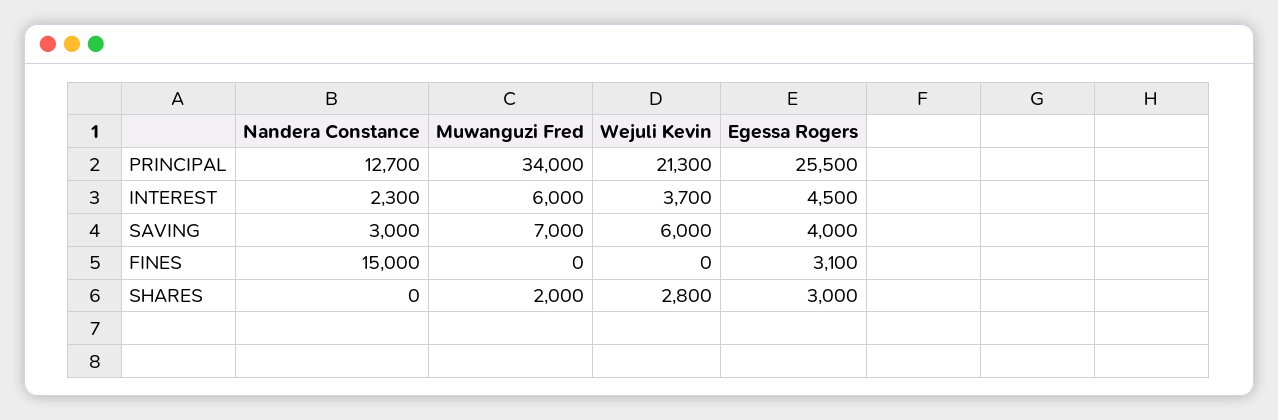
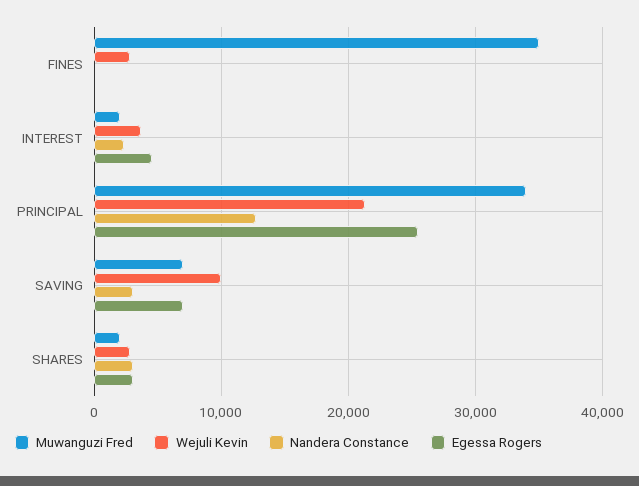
Muwanguzi Fred, INTEREST: 6000 -> 2000
Wejuli Kevin, SAVING: 6000 -> 10000
Egessa Rogers, SAVING: 4000 -> 7000
Nandera Constance, FINES: 15000 -> 0
Muwanguzi Fred, FINES: 0 -> 35000
Wejuli Kevin, FINES: 0 -> 3000
Egessa Rogers, FINES: 3100 -> 0
Nandera Constance, SHARES: 0 -> 3000

